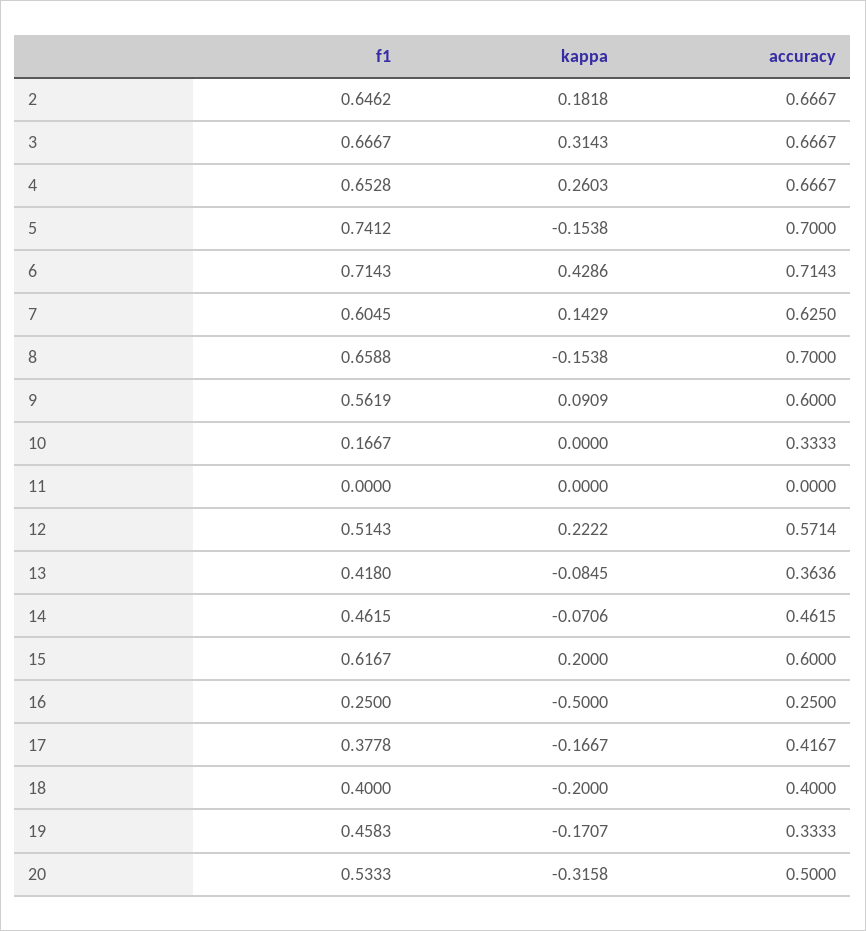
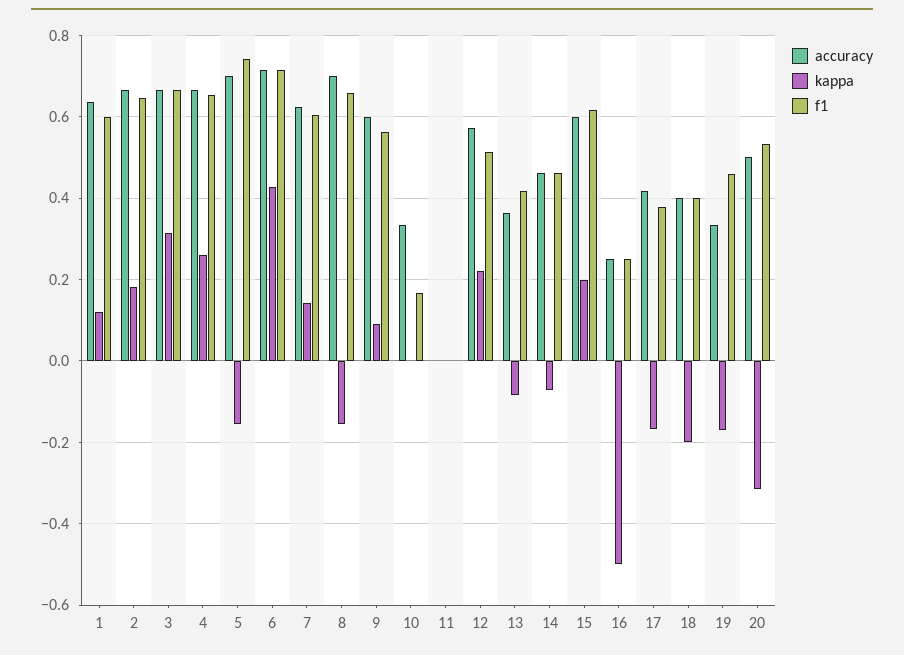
accuracy, 1: none -> 0.64
kappa, 1: none -> 0.12
f1, 1: none -> 0.6

